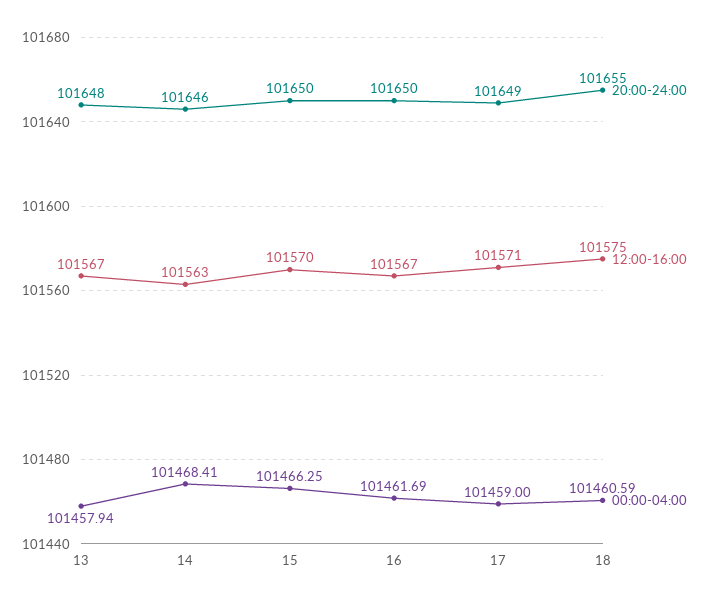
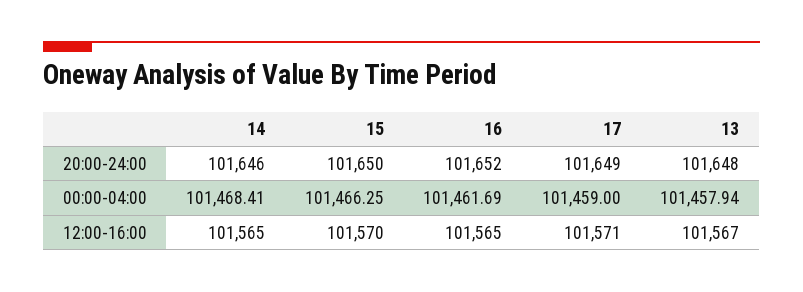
12:00-16:00, 14: 101563 -> 101565
20:00-24:00, 16: 101650 -> 101652
12:00-16:00, 16: 101567 -> 101565
20:00-24:00, 18: 101655 -> none
12:00-16:00, 18: 101575 -> none
00:00-04:00, 18: 101460.59 -> none

